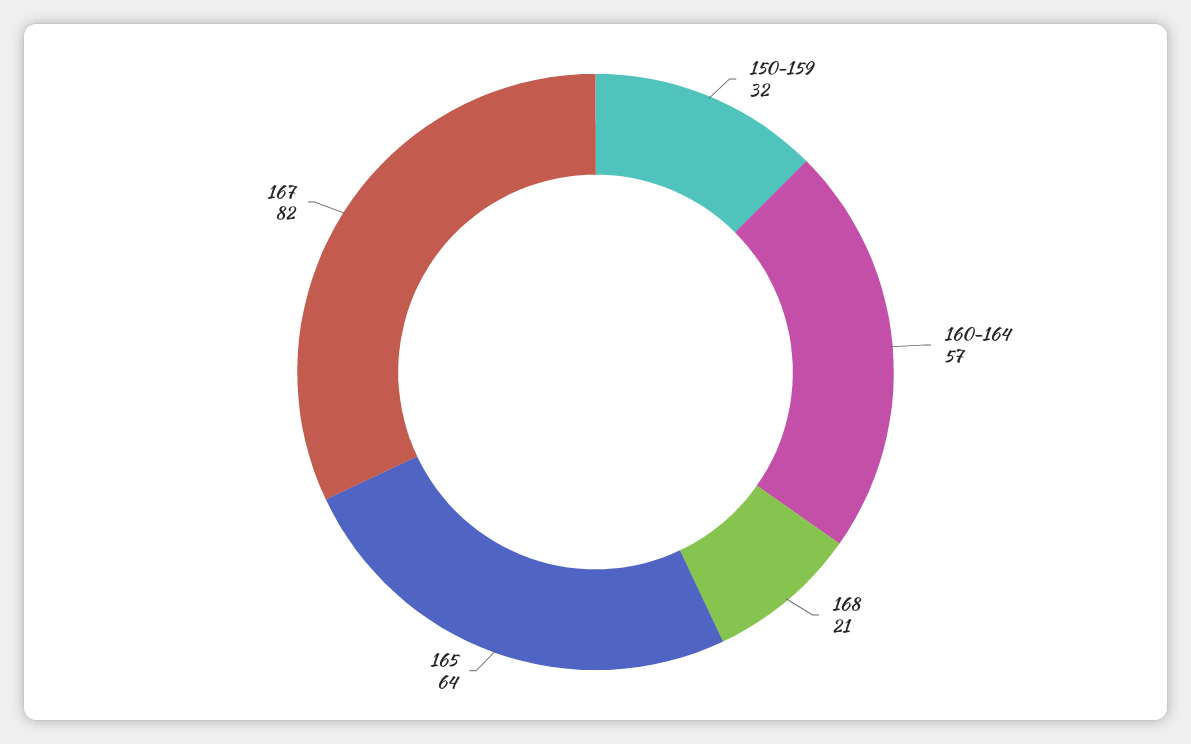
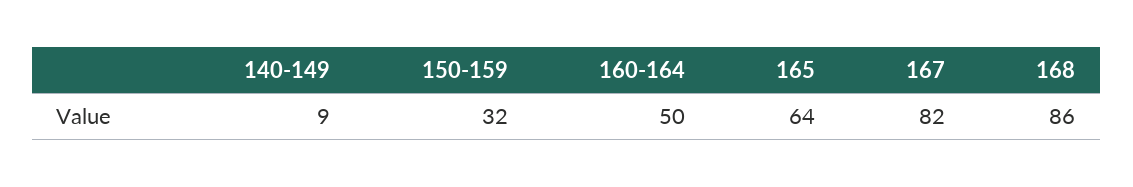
160-164: 57 -> 50
168: 21 -> 86
140-149: none -> 9

